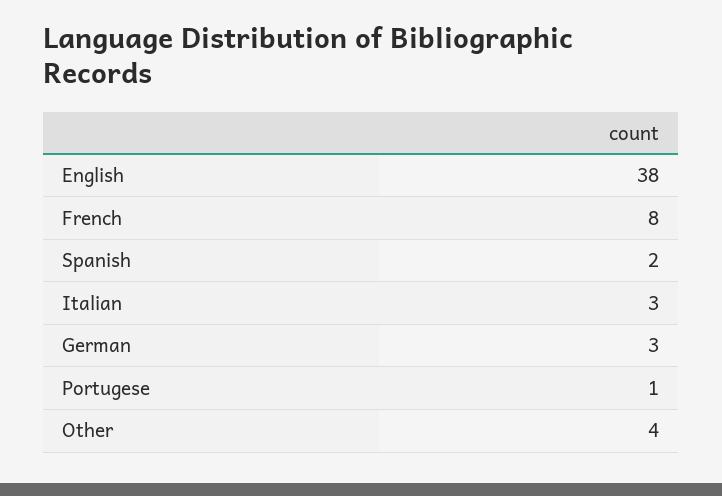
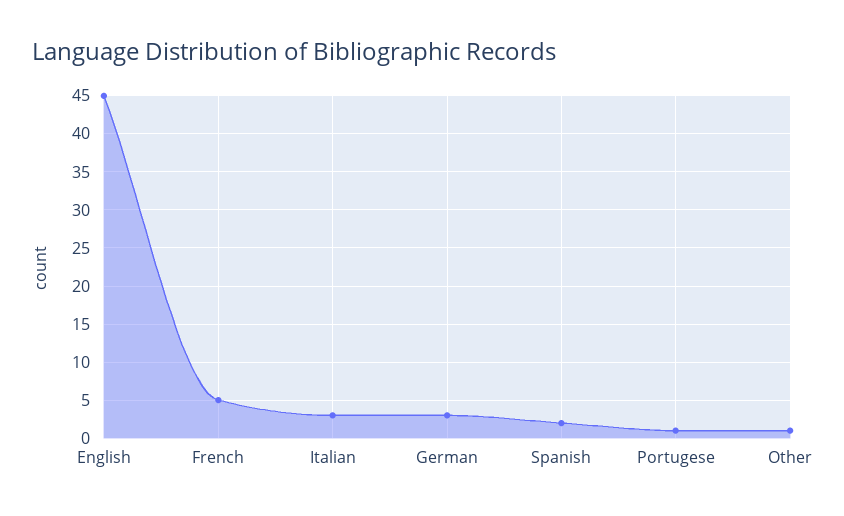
English: 38 -> 45
French: 8 -> 5
Other: 4 -> 1

